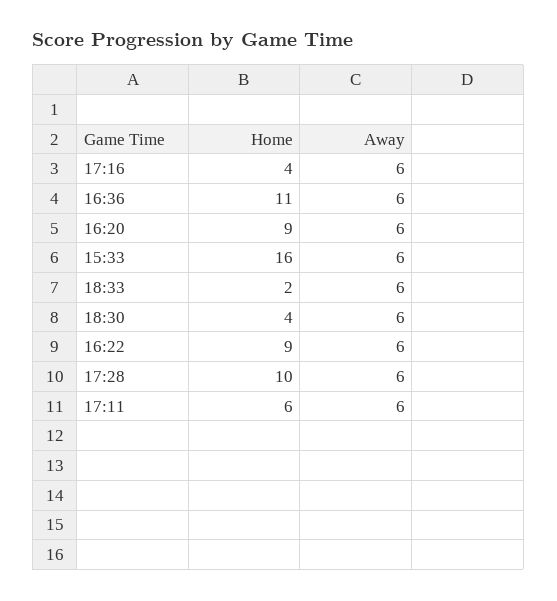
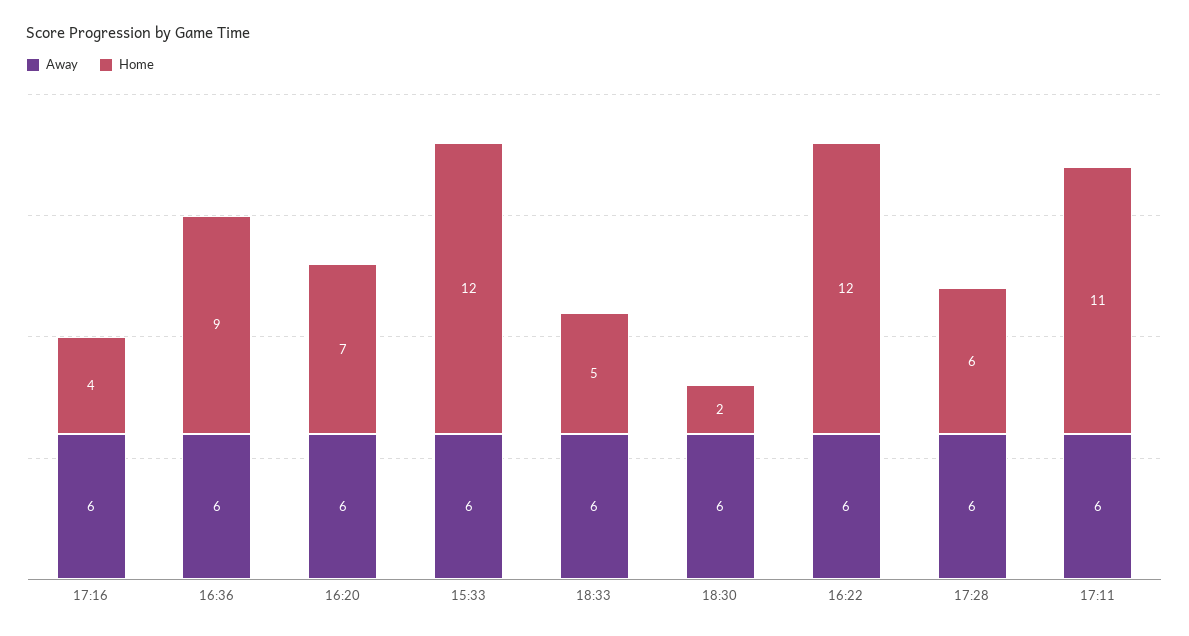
Home, 16:36: 11 -> 9
Home, 16:20: 9 -> 7
Home, 15:33: 16 -> 12
Home, 18:33: 2 -> 5
Home, 18:30: 4 -> 2
Home, 16:22: 9 -> 12
Home, 17:28: 10 -> 6
Home, 17:11: 6 -> 11

